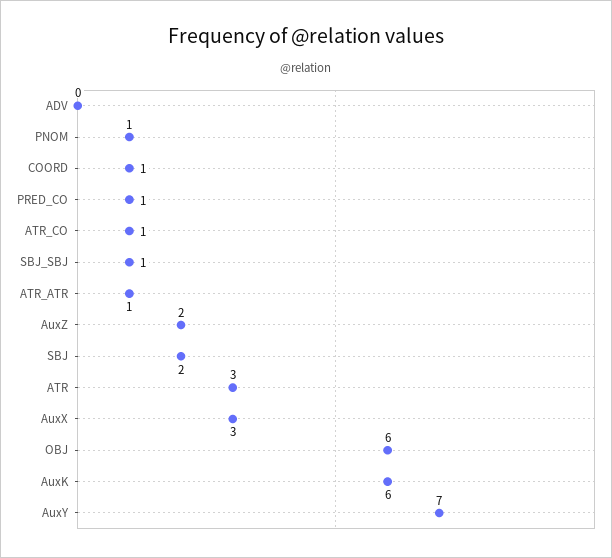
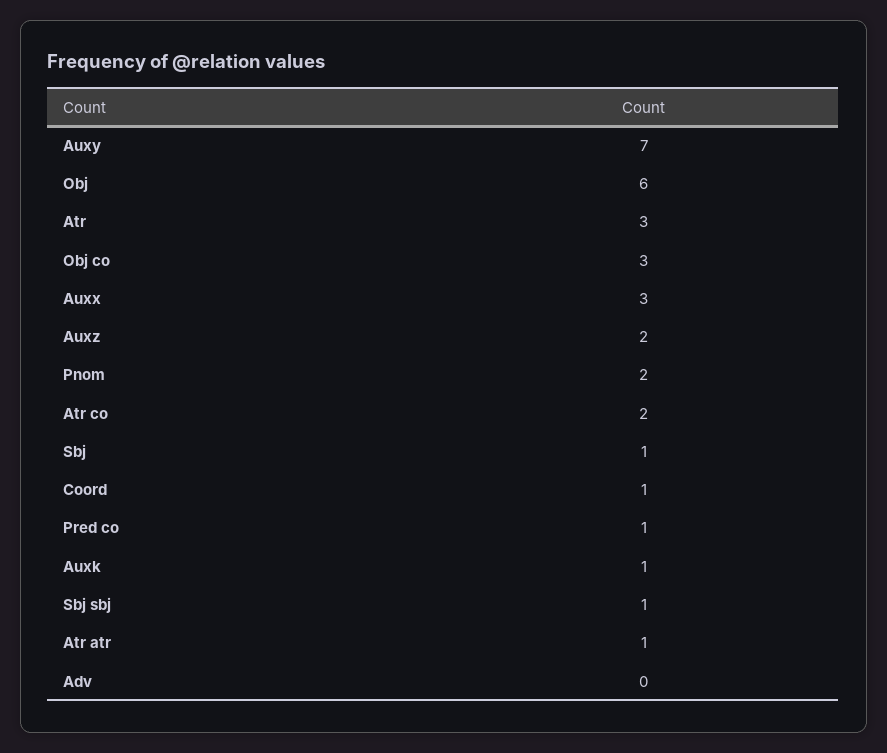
PNOM: 1 -> 2
ATR_CO: 1 -> 2
SBJ: 2 -> 1
AuxK: 6 -> 1
Obj co: none -> 3

